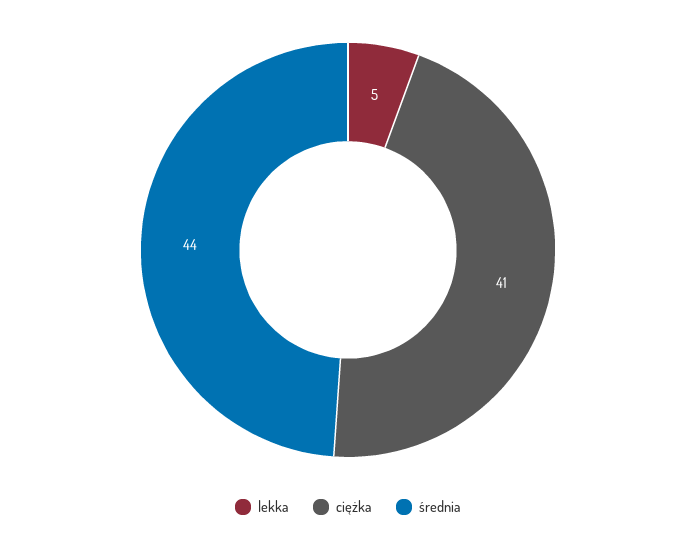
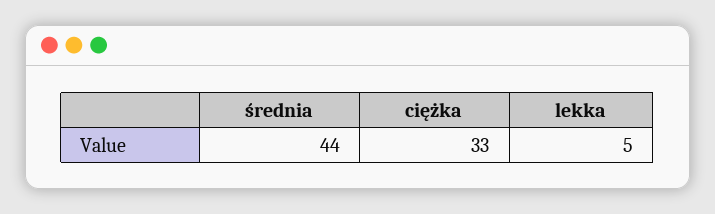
ciężka: 41 -> 33

